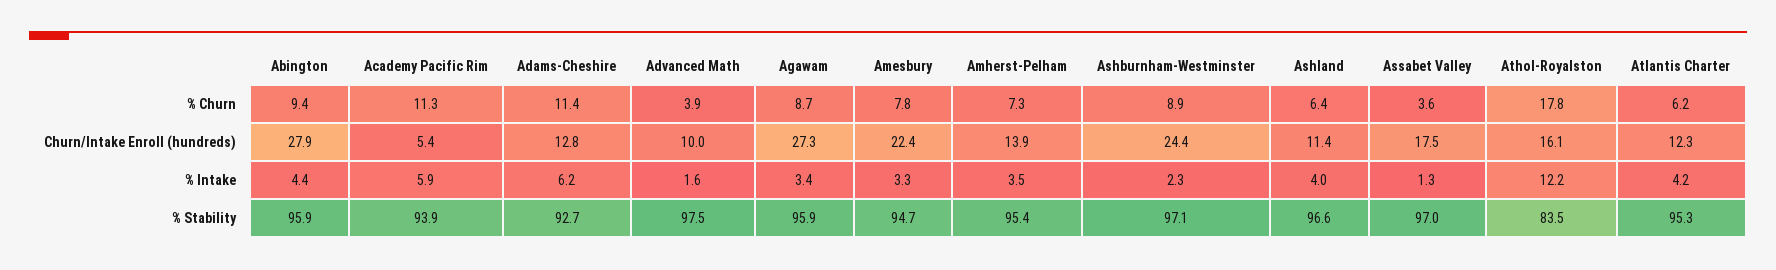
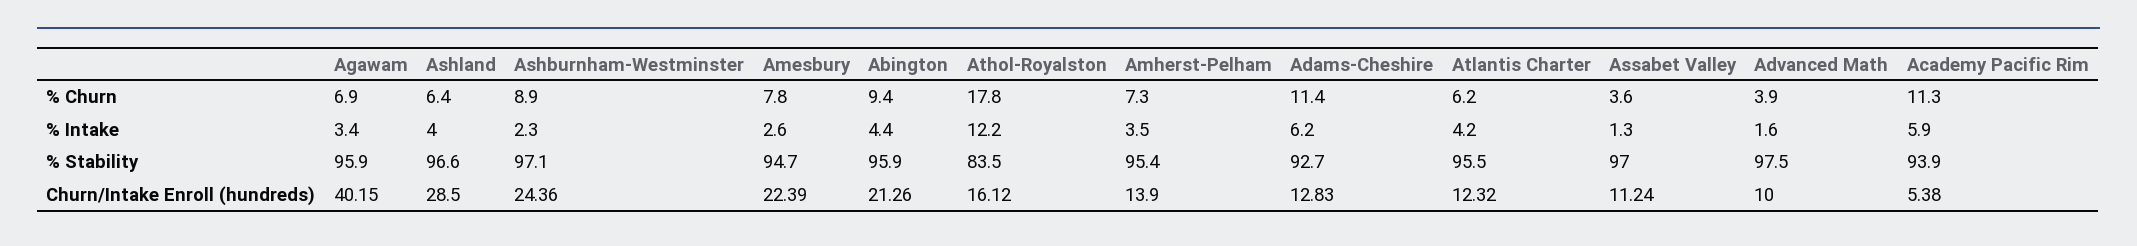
Agawam, % Churn: 8.7 -> 6.9
Abington, Churn/Intake Enroll (hundreds): 27.9 -> 21.26
Agawam, Churn/Intake Enroll (hundreds): 27.3 -> 40.15
Ashland, Churn/Intake Enroll (hundreds): 11.4 -> 28.5
Assabet Valley, Churn/Intake Enroll (hundreds): 17.5 -> 11.24
Amesbury, % Intake: 3.3 -> 2.6
Atlantis Charter, % Stability: 95.3 -> 95.5

